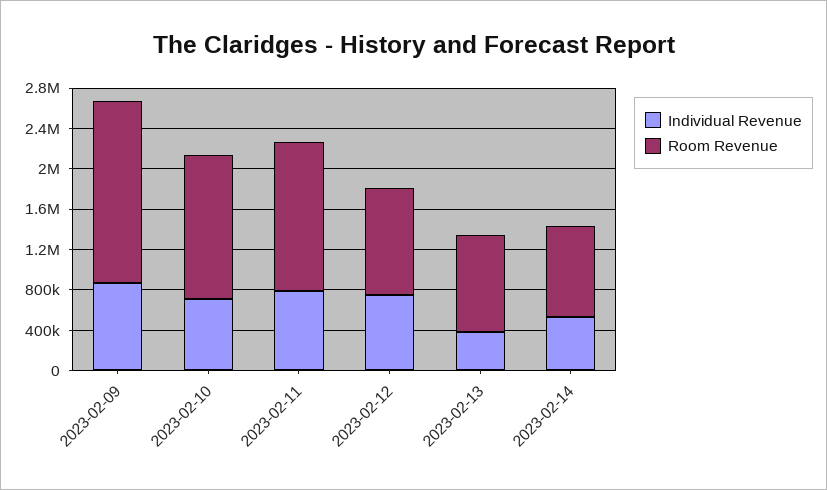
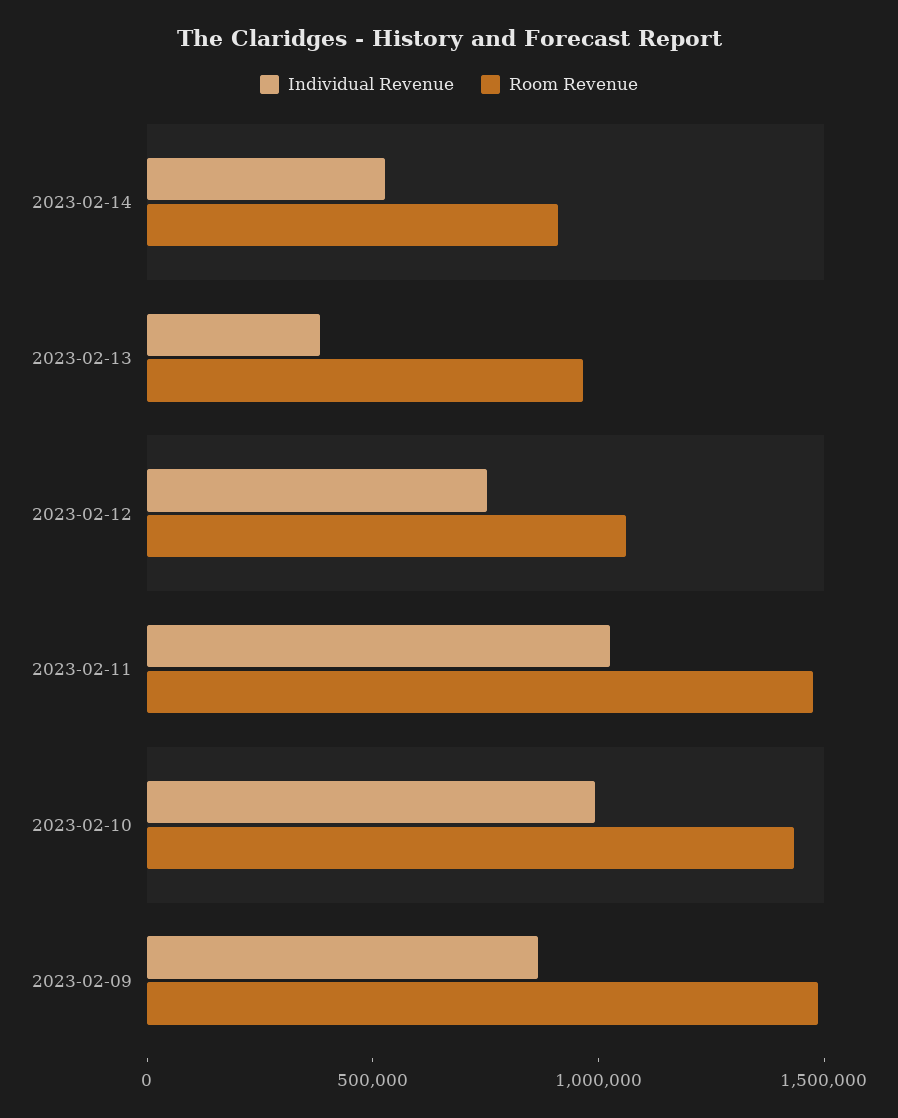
Room Revenue, 2023-02-09: 1800000 -> 1500000
Individual Revenue, 2023-02-10: 700000 -> 1000000
Individual Revenue, 2023-02-11: 800000 -> 1000000

